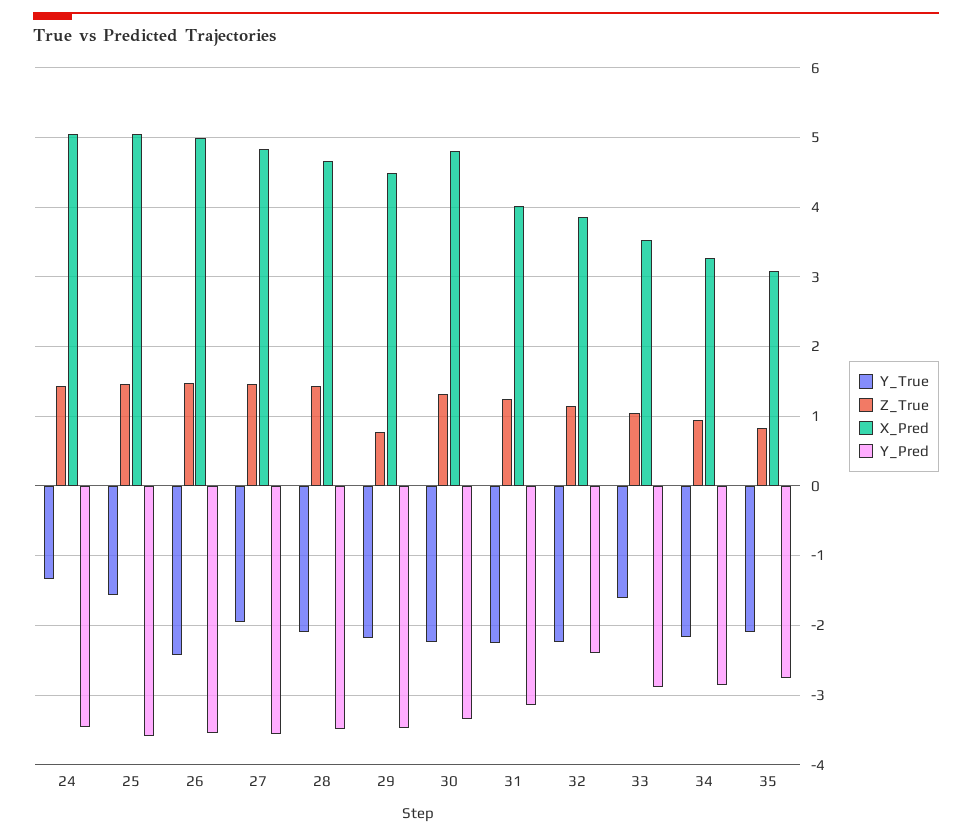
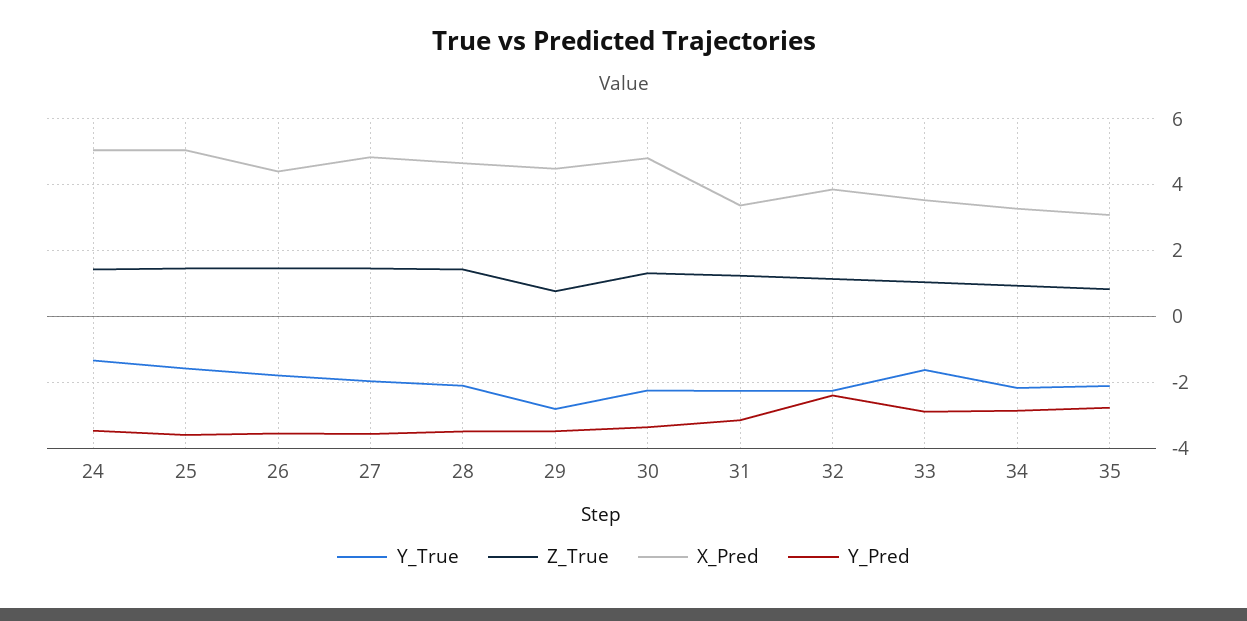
Y_True, 26: -2.4 -> -1.8
X_Pred, 26: 5 -> 4.4
Y_True, 29: -2.2 -> -2.8
X_Pred, 31: 4 -> 3.4

